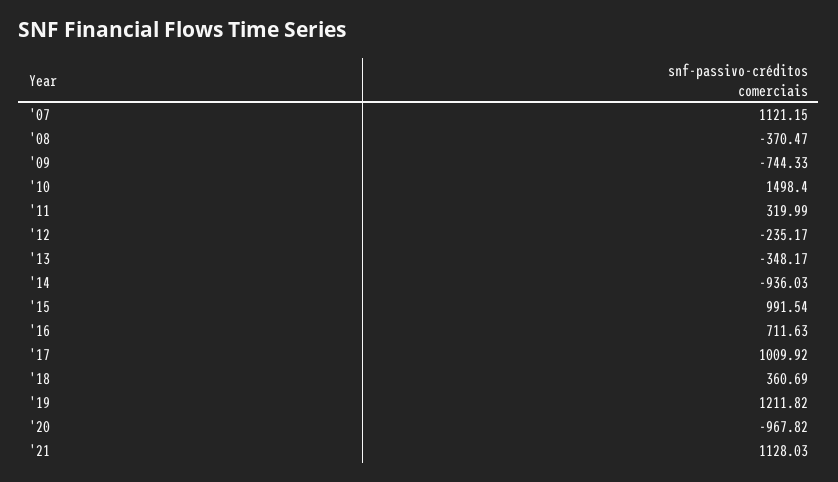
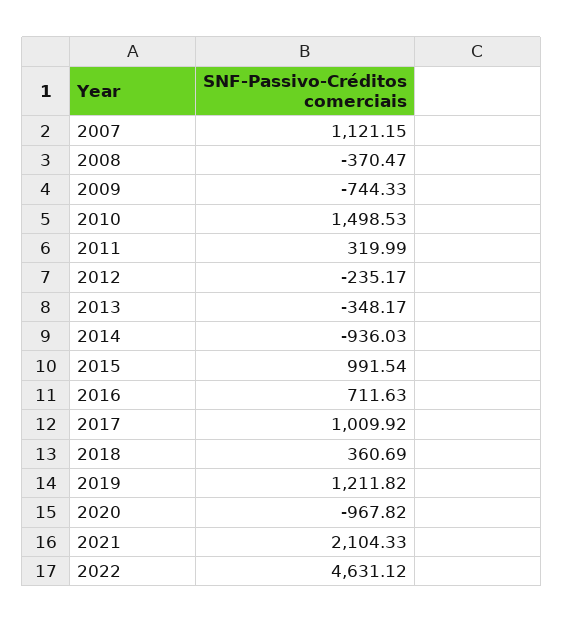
'10: 1498.4 -> 1498.53
'21: 1128.03 -> 2104.33
2022: none -> 4631.12

